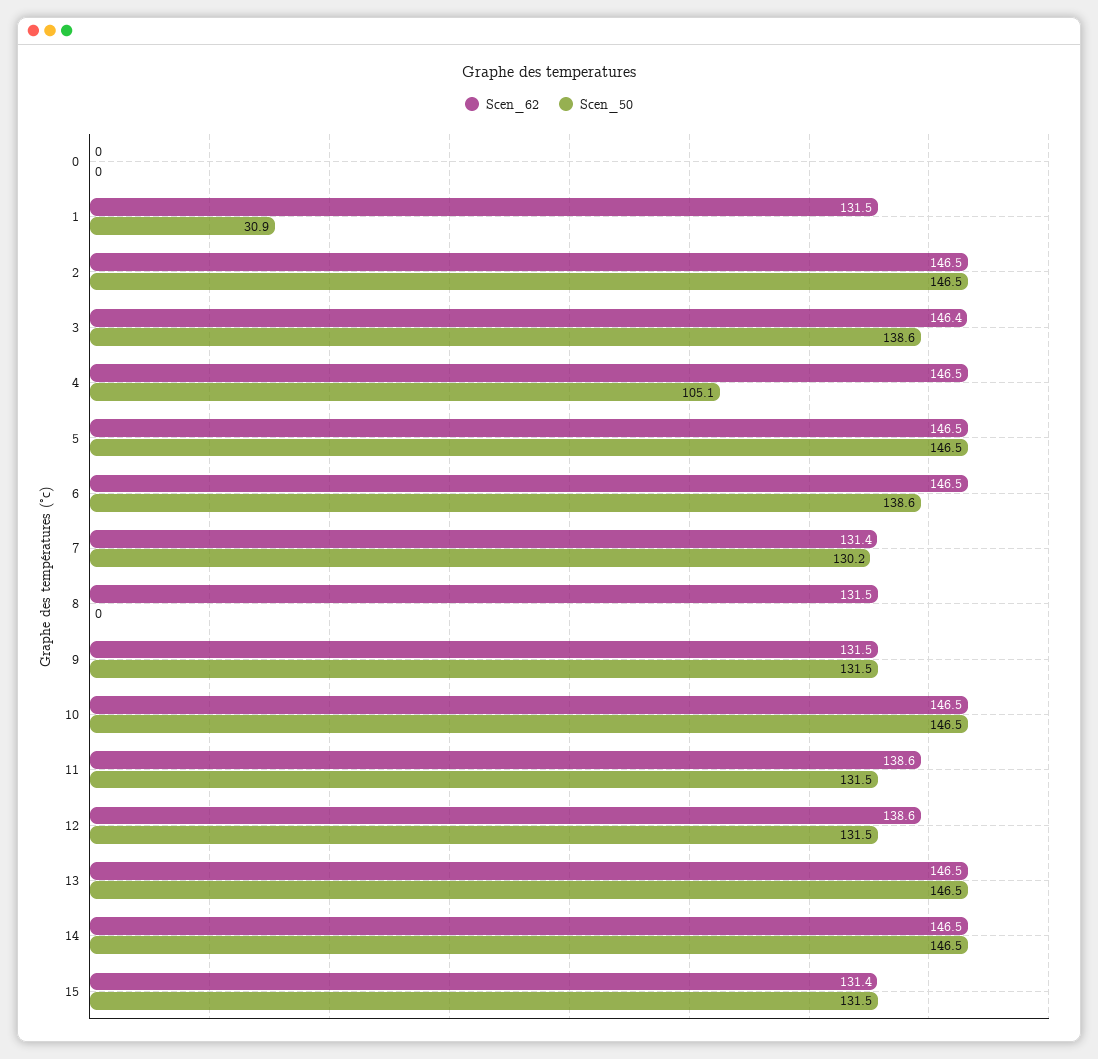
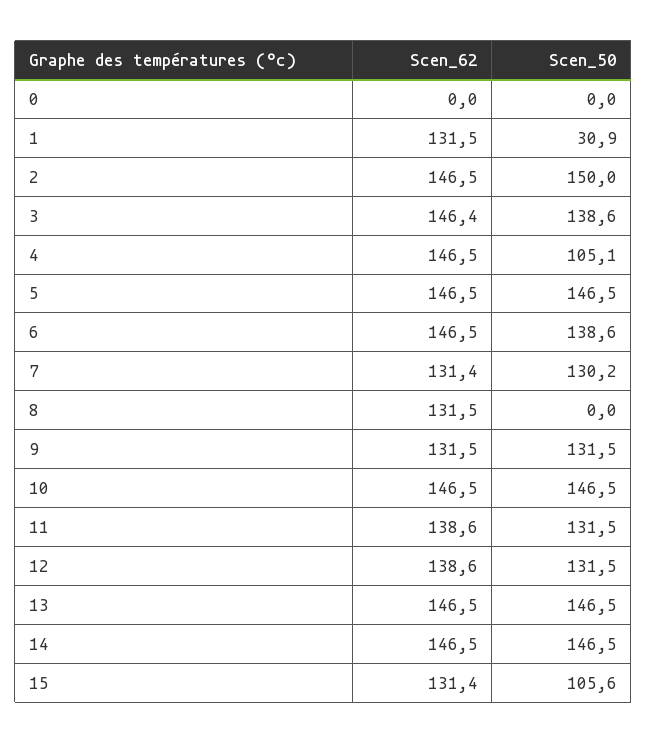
Scen_50, 2: 146.5 -> 150
Scen_50, 15: 131.5 -> 105.6

